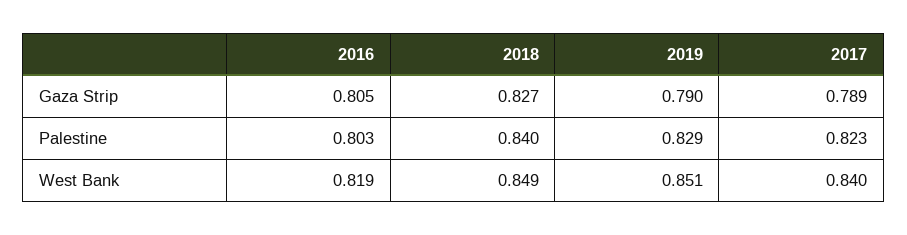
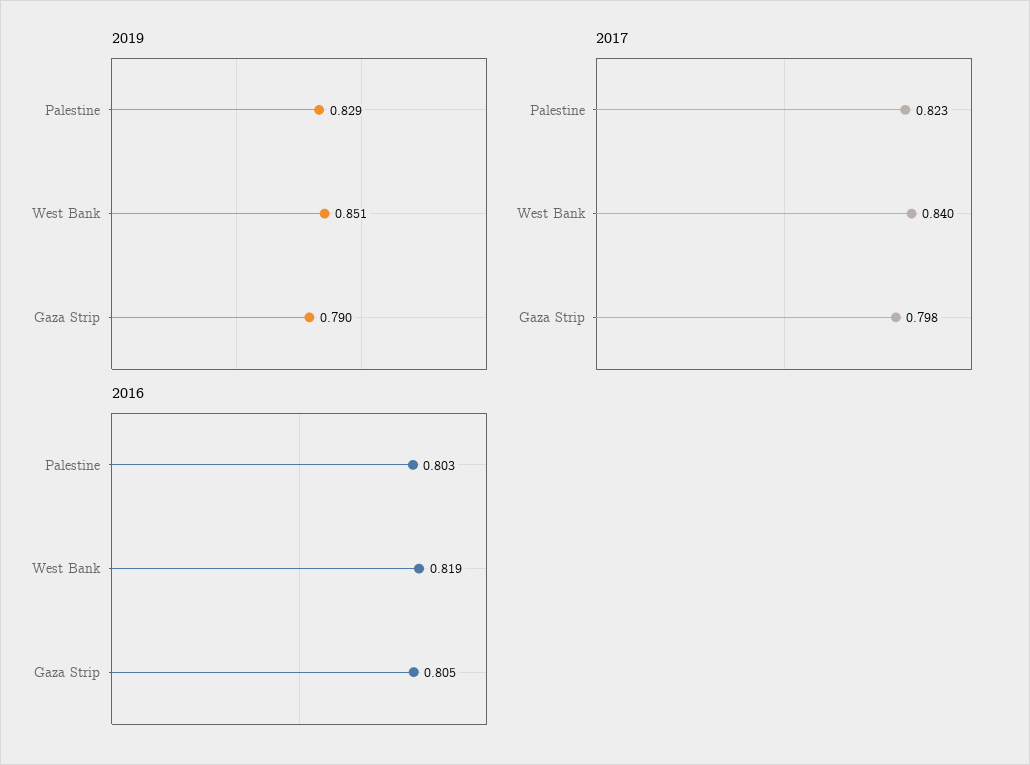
2018, Gaza Strip: 0.827 -> none
2017, Gaza Strip: 0.789 -> 0.798
2018, Palestine: 0.84 -> none
2018, West Bank: 0.849 -> none

